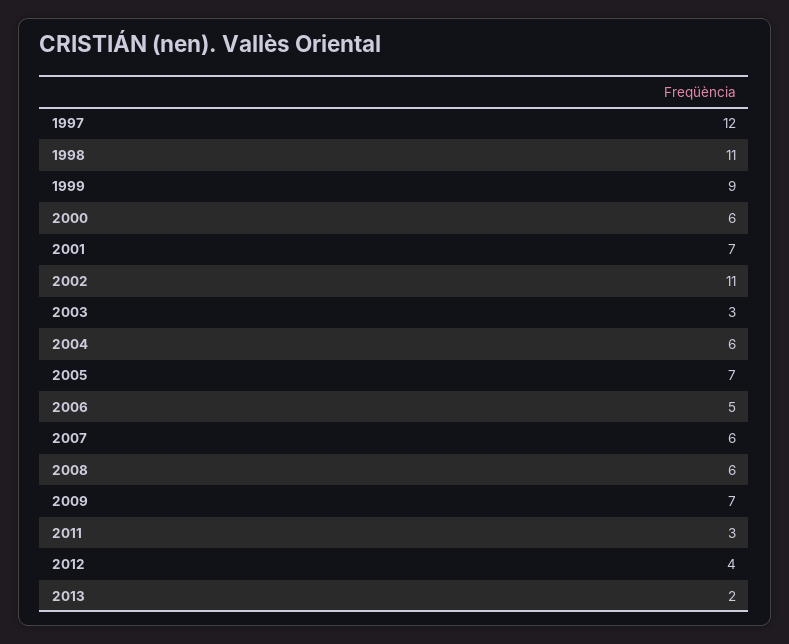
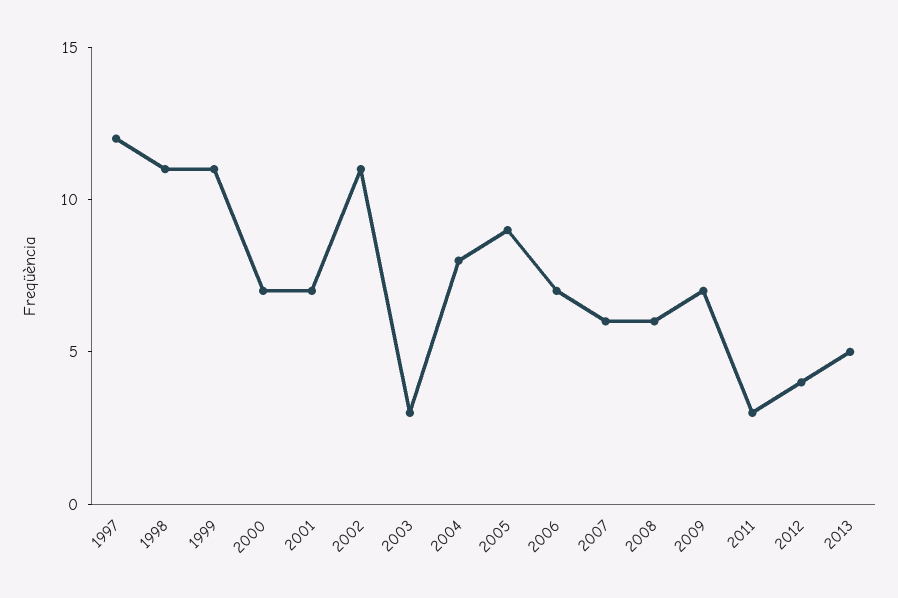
1999: 9 -> 11
2000: 6 -> 7
2004: 6 -> 8
2005: 7 -> 9
2006: 5 -> 7
2013: 2 -> 5

